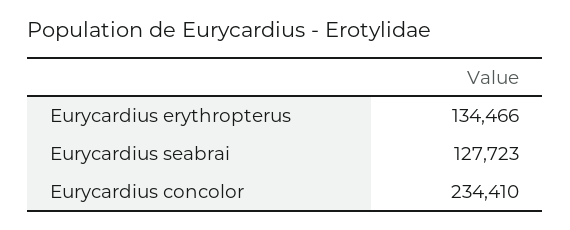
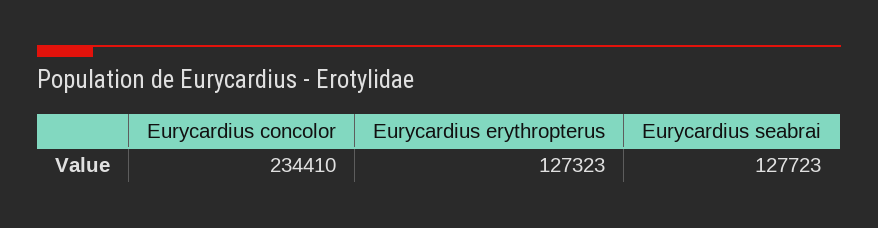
Eurycardius erythropterus: 134466 -> 127323

